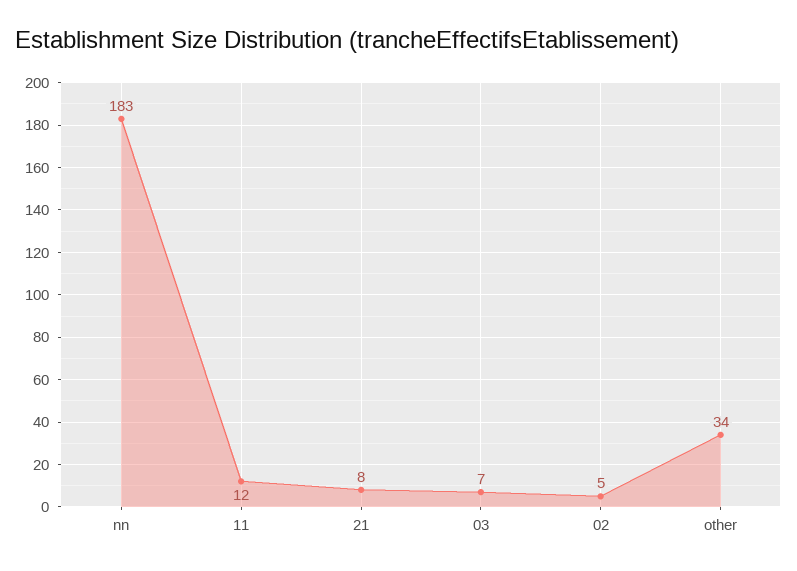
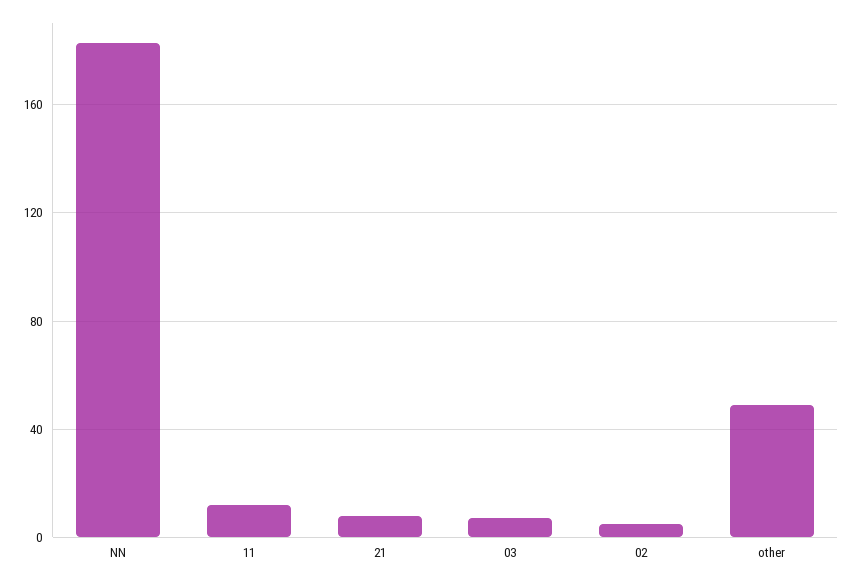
other: 34 -> 50

